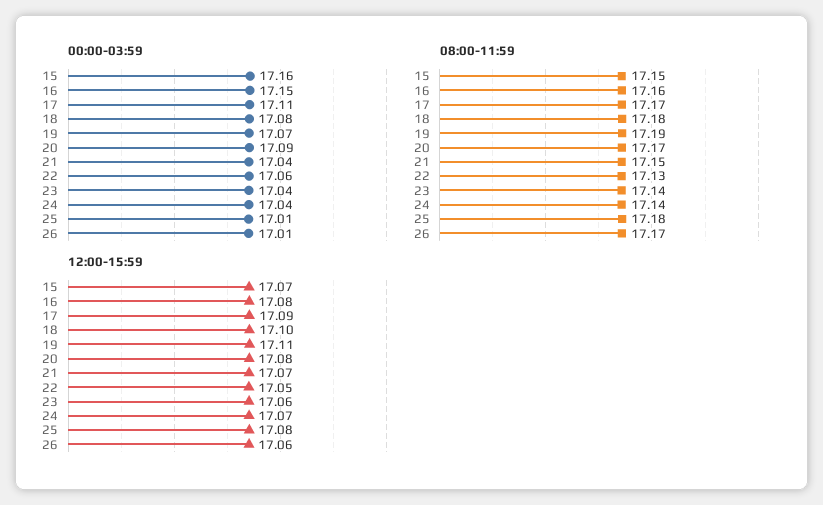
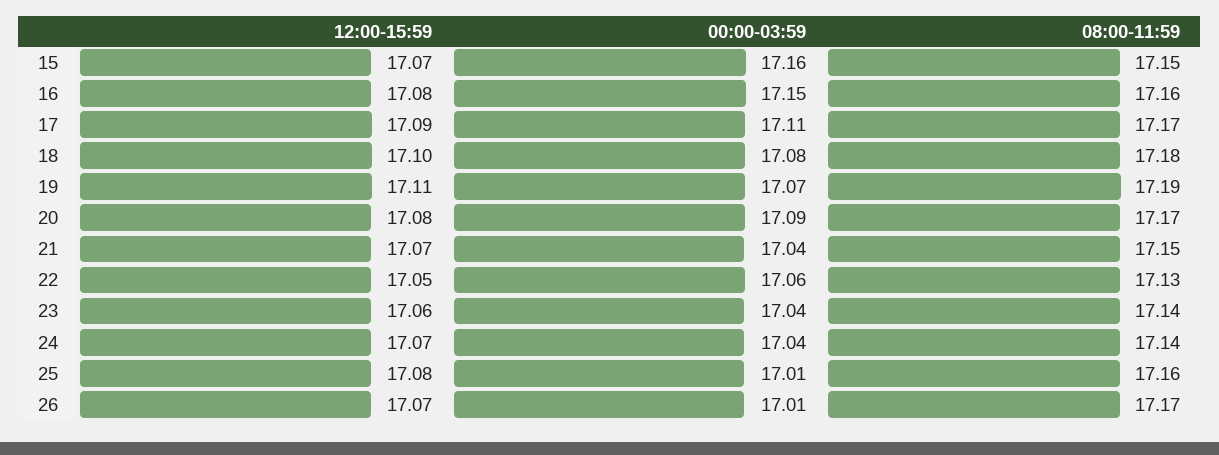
08:00-11:59, 25: 17.18 -> 17.16
12:00-15:59, 26: 17.06 -> 17.07

